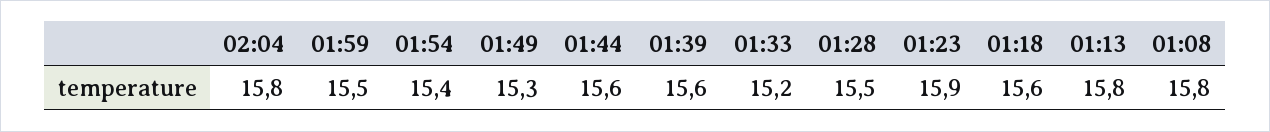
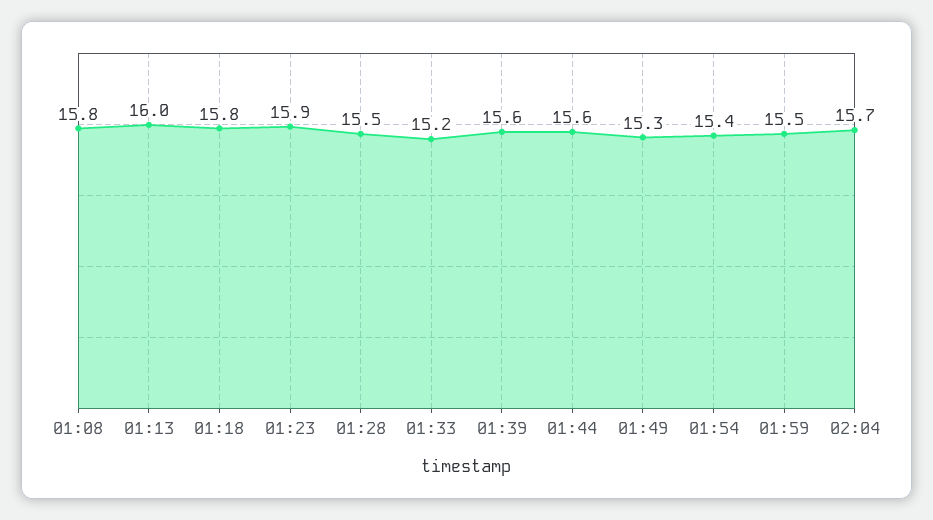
02:04: 15.8 -> 15.7
01:18: 15.6 -> 15.8
01:13: 15.8 -> 16

